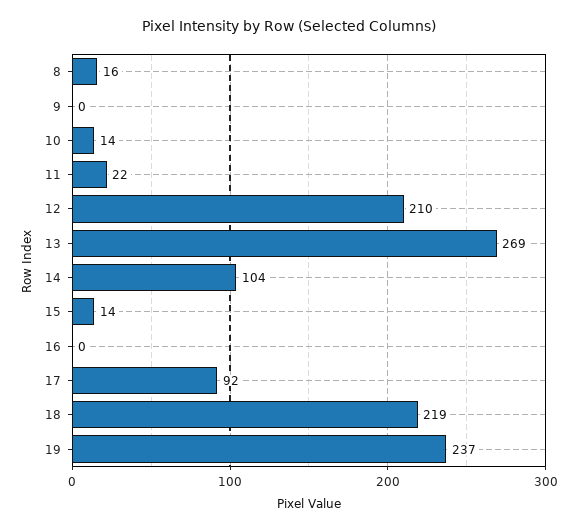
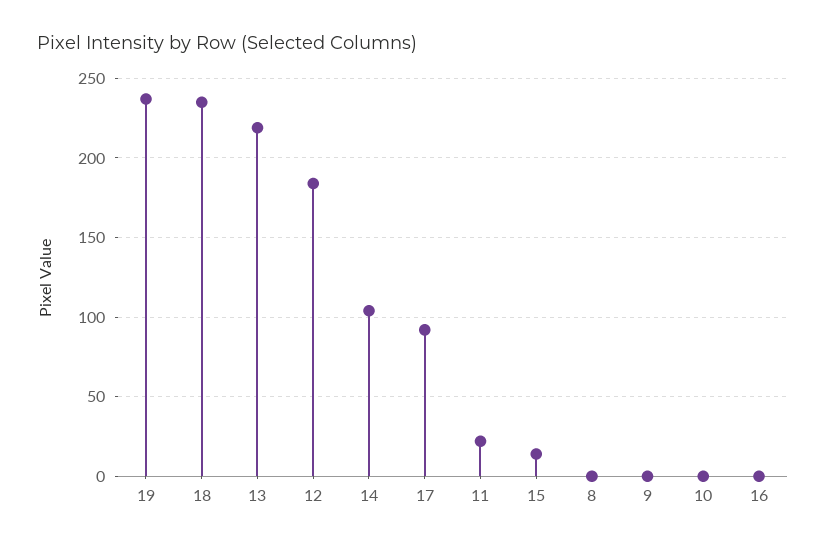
8: 16 -> 0
10: 14 -> 0
12: 210 -> 185
13: 269 -> 220
18: 219 -> 235

